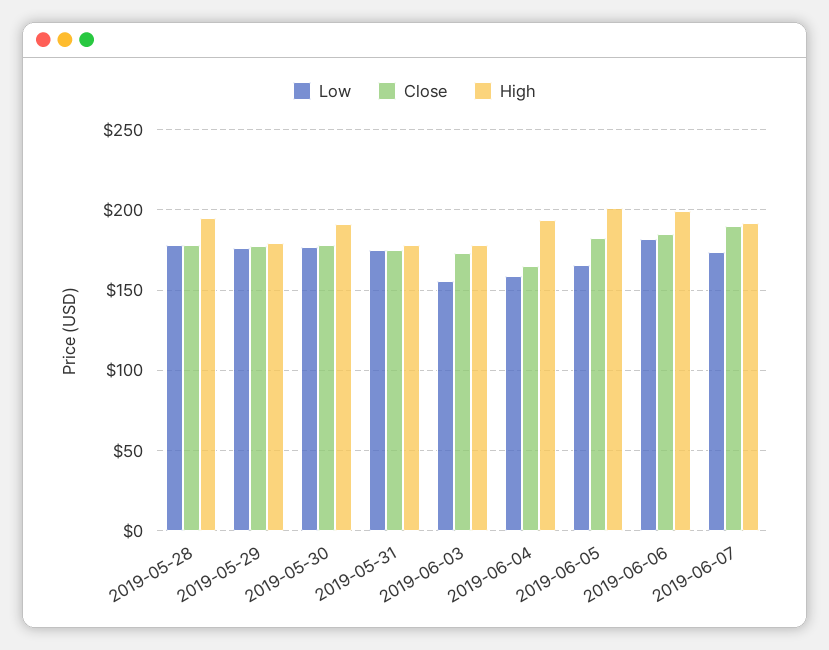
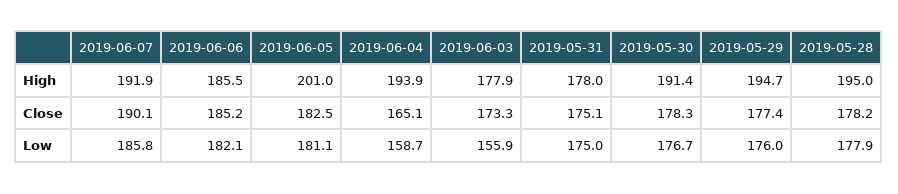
High, 2019-05-29: 180 -> 194.7
Low, 2019-06-05: 165 -> 181.1
High, 2019-06-06: 200 -> 185.5
Low, 2019-06-07: 175 -> 185.8

